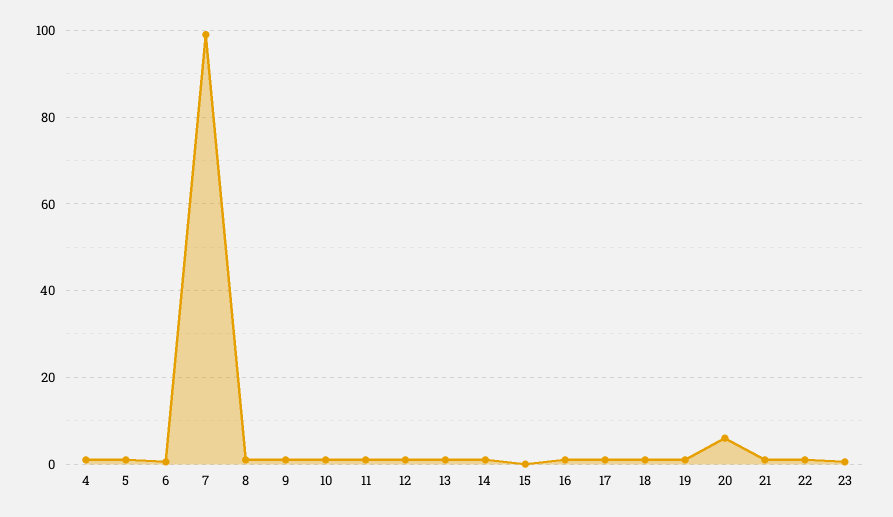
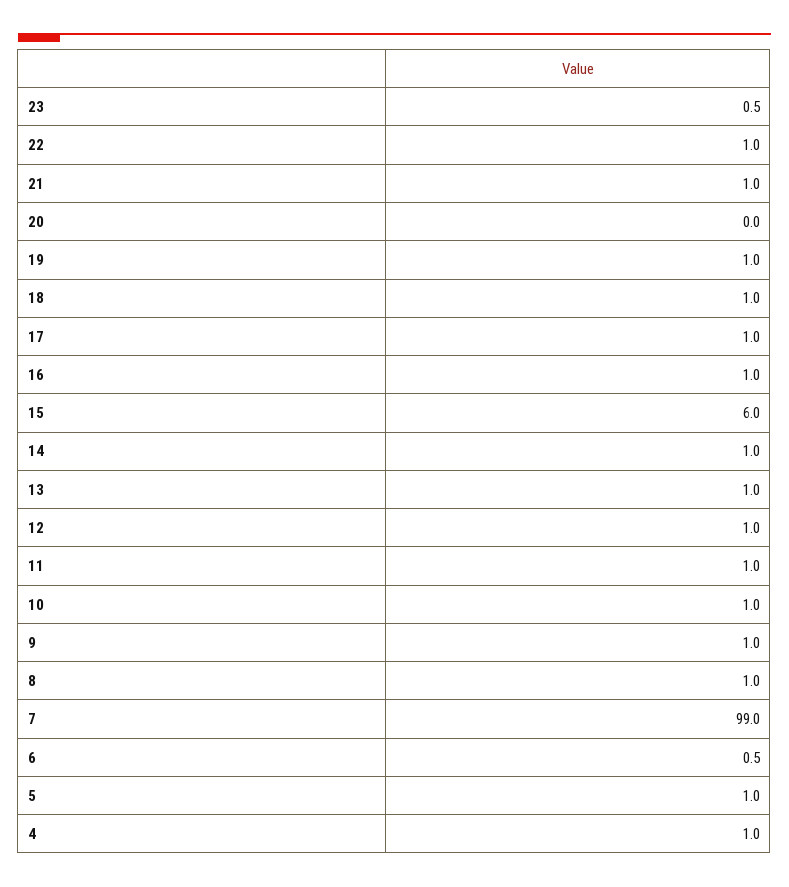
15: 0 -> 6
20: 6 -> 0

